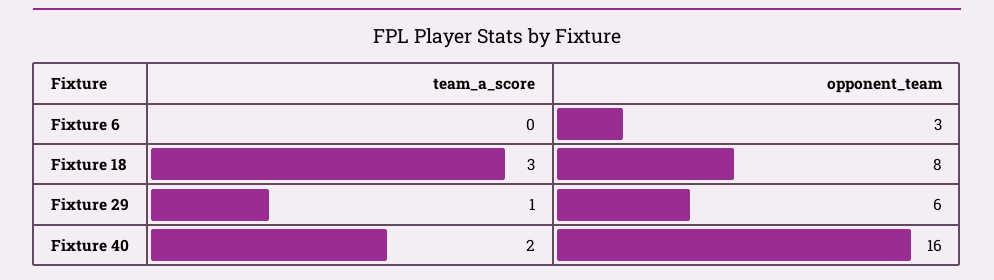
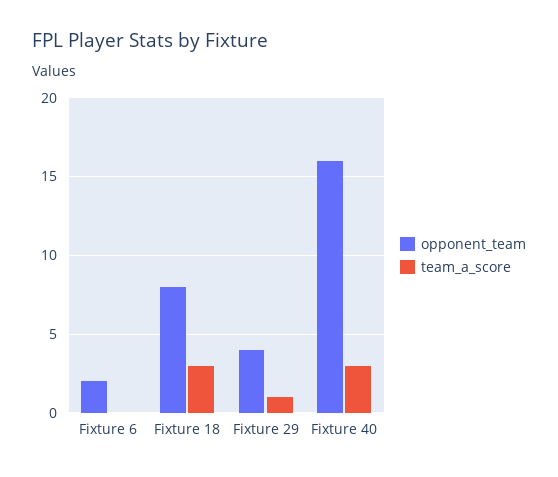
opponent_team, Fixture 6: 3 -> 2
opponent_team, Fixture 29: 6 -> 4
team_a_score, Fixture 40: 2 -> 3

